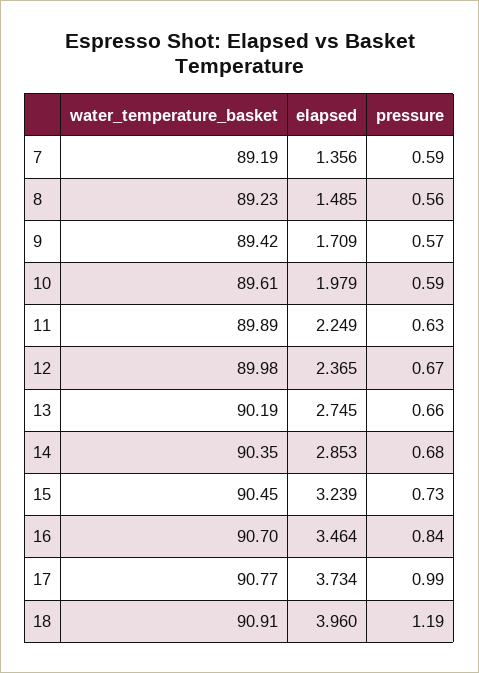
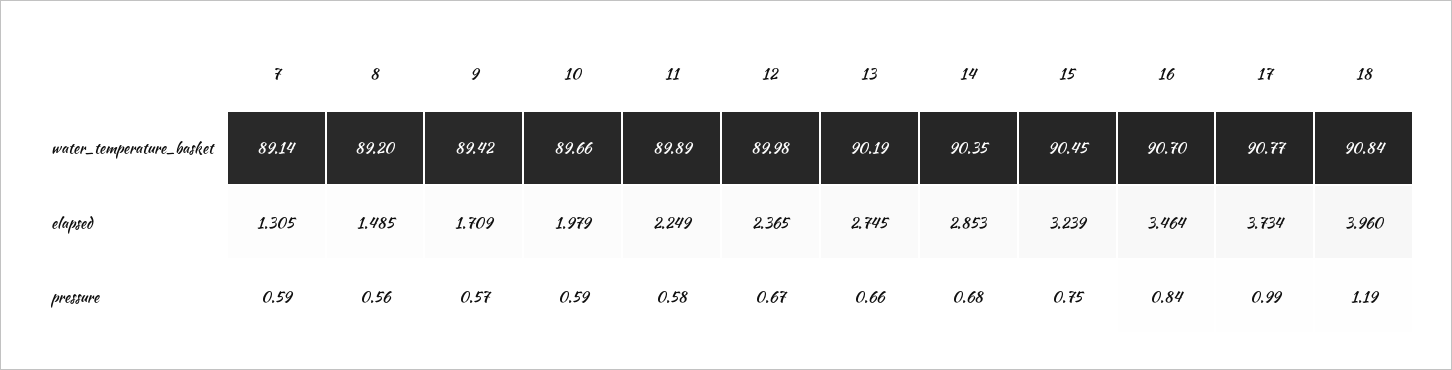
water_temperature_basket, 7: 89.19 -> 89.14
elapsed, 7: 1.356 -> 1.305
water_temperature_basket, 8: 89.23 -> 89.2
water_temperature_basket, 10: 89.61 -> 89.66
pressure, 11: 0.63 -> 0.58
pressure, 15: 0.73 -> 0.75
water_temperature_basket, 18: 90.91 -> 90.84

